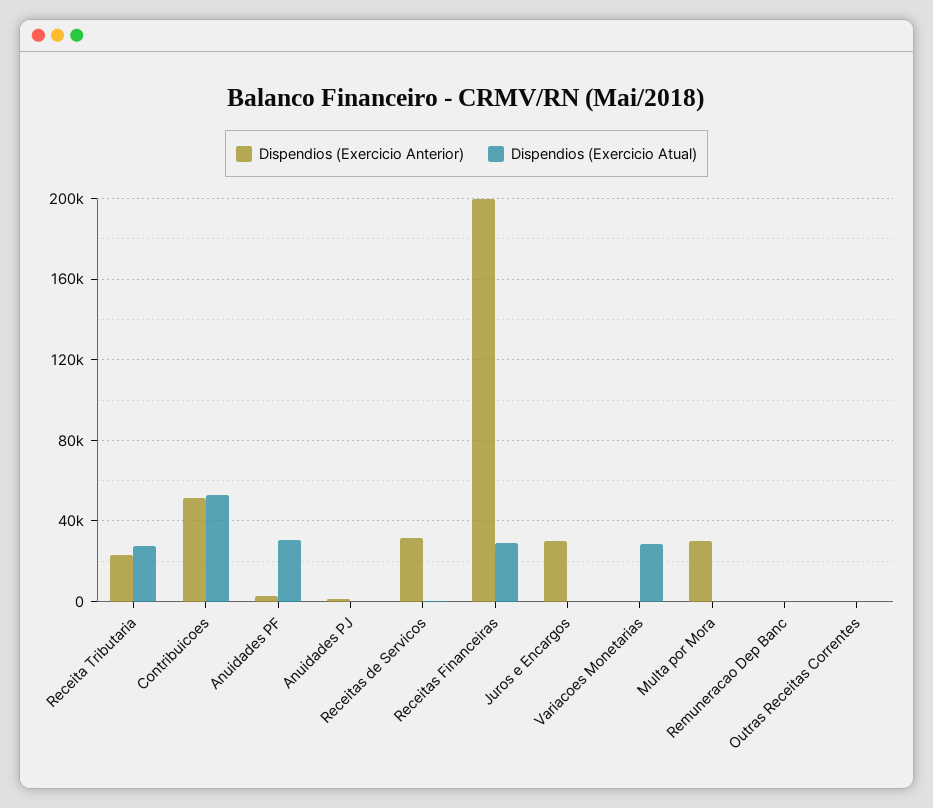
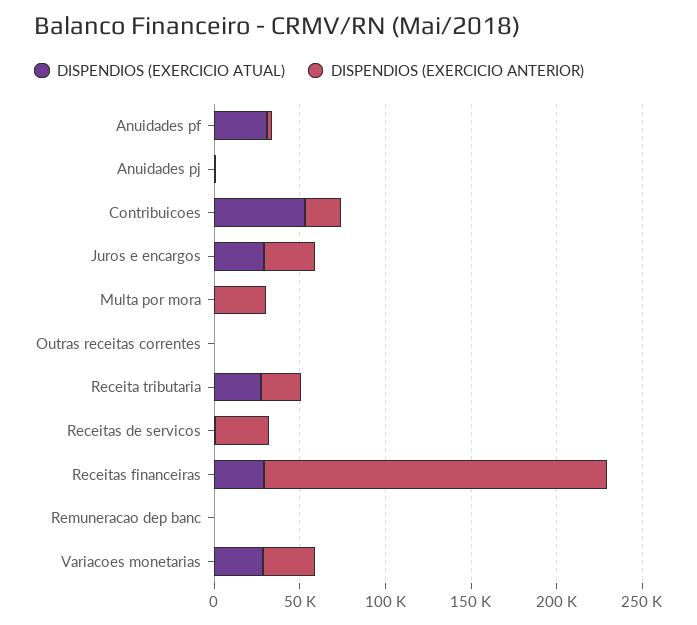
Dispendios (Exercicio Anterior), Contribuicoes: 50000 -> 20000
Dispendios (Exercicio Atual), Juros e Encargos: 0 -> 30000
Dispendios (Exercicio Anterior), Variacoes Monetarias: 0 -> 30000

